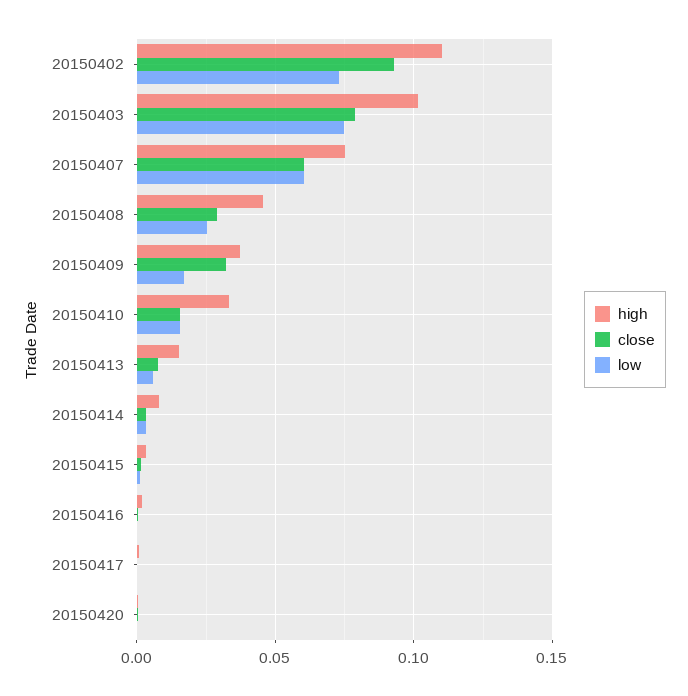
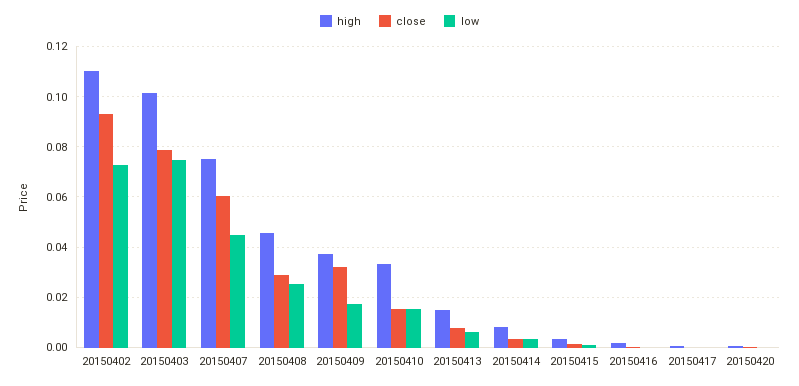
low, 20150407: 0.06 -> 0.045

